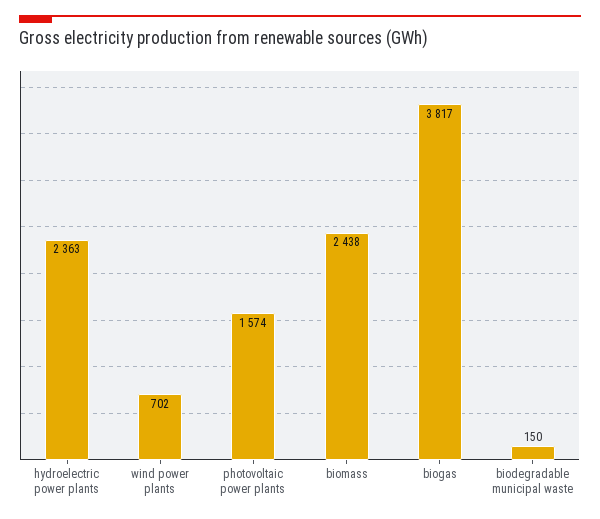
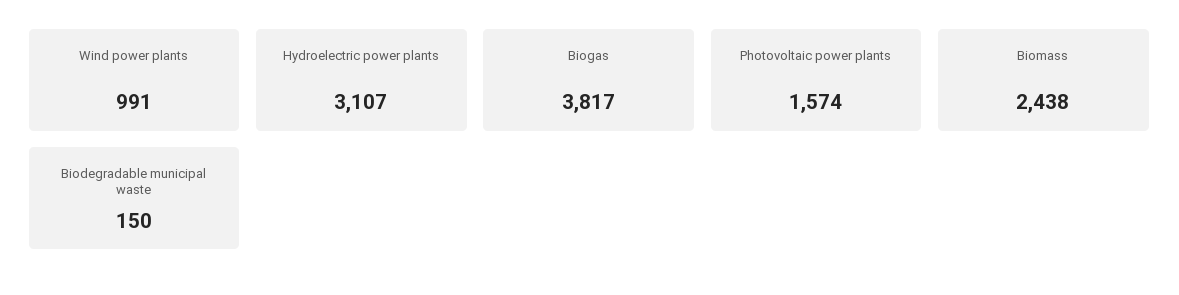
hydroelectric power plants: 2363 -> 3107
wind power plants: 702 -> 991

